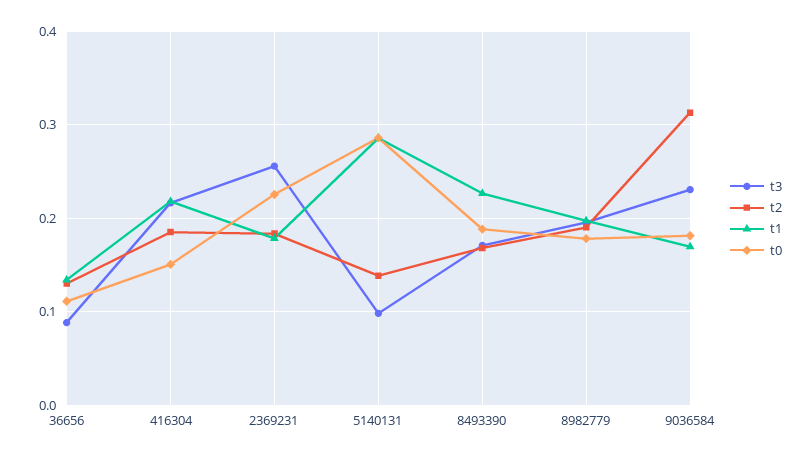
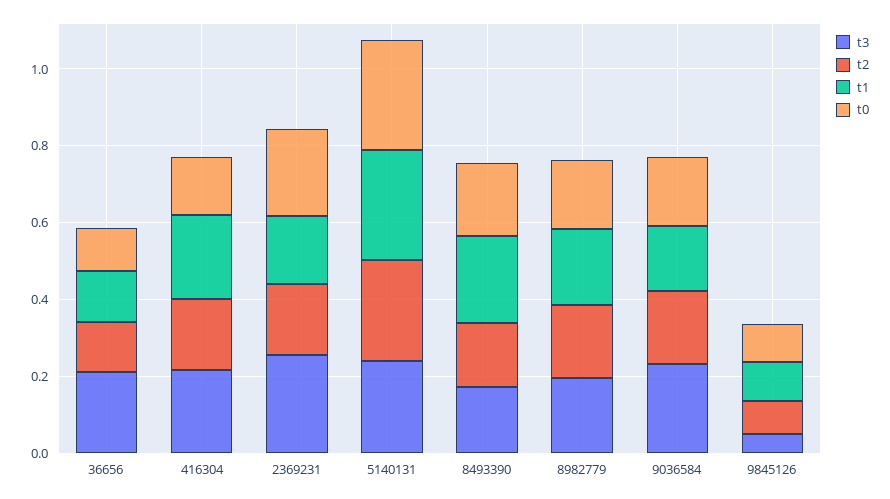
t3, 36656: 0.09 -> 0.2
t3, 5140131: 0.1 -> 0.25
t2, 5140131: 0.14 -> 0.25
t2, 9036584: 0.31 -> 0.2
t3, 9845126: none -> 0.05
t2, 9845126: none -> 0.1
t1, 9845126: none -> 0.1
t0, 9845126: none -> 0.1

